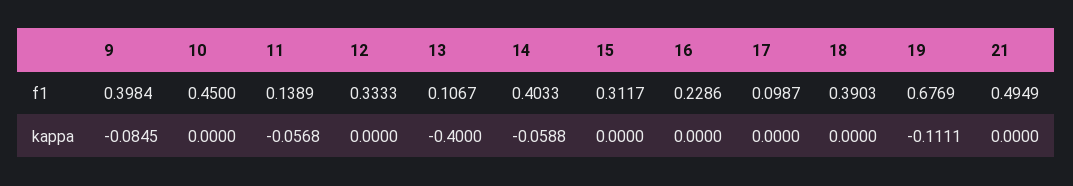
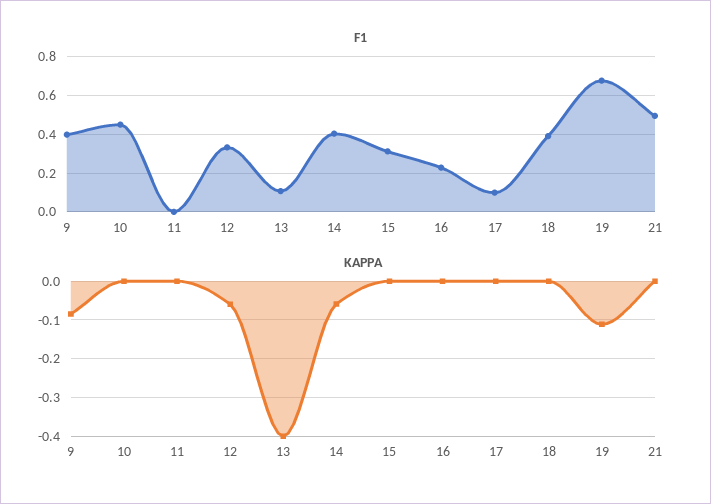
f1, 11: 0.1389 -> 0
kappa, 11: -0.0568 -> 0
kappa, 12: 0 -> -0.06

